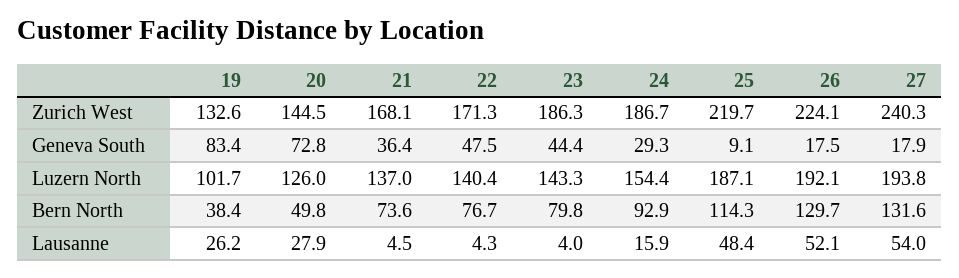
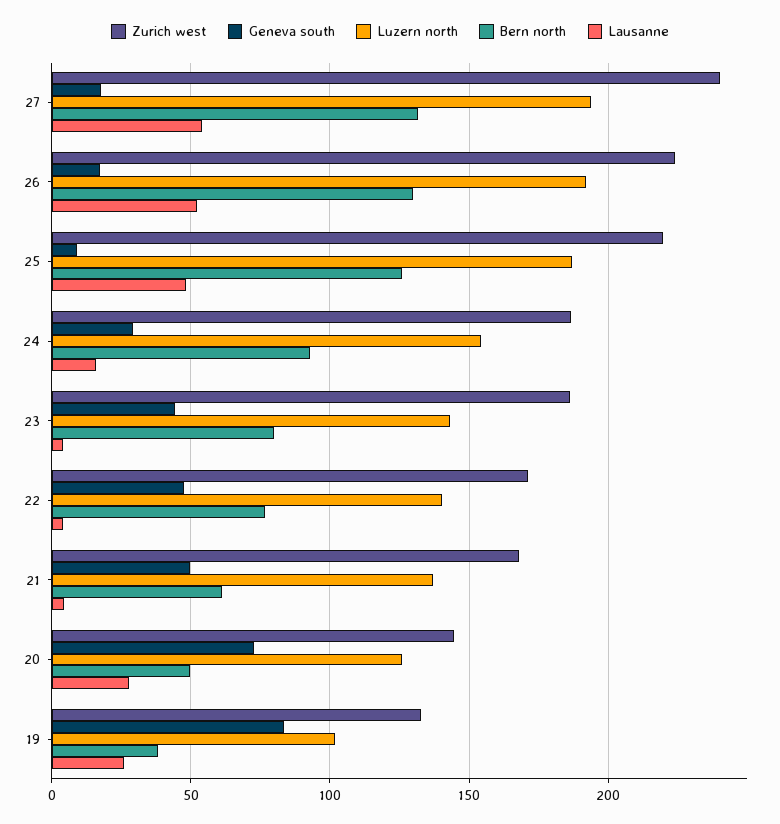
Geneva South, 21: 36.4 -> 50
Bern North, 21: 73.6 -> 60
Bern North, 25: 114.3 -> 125

